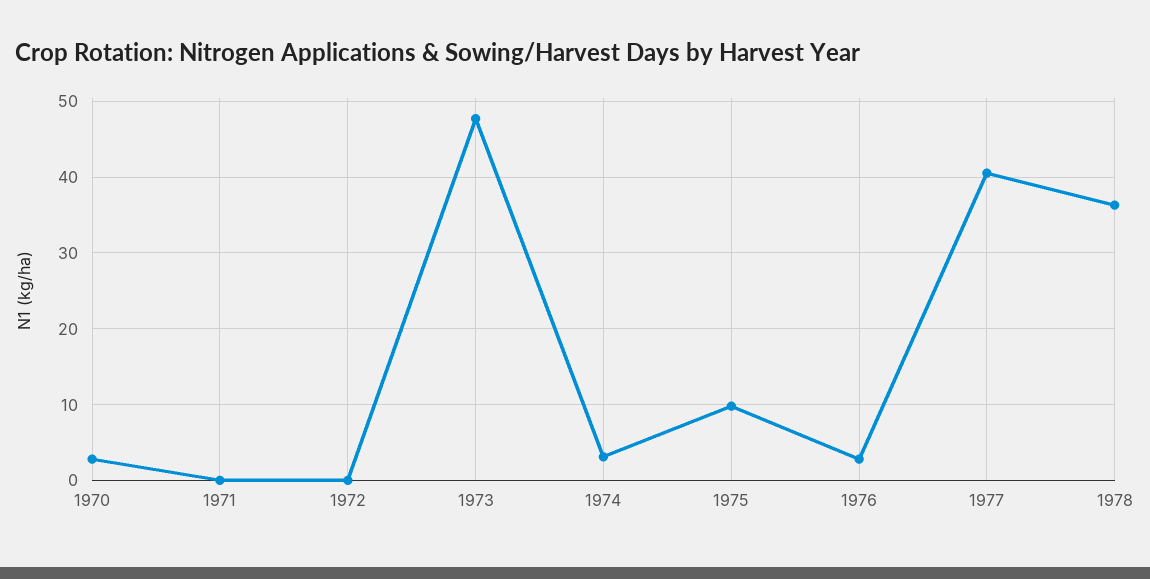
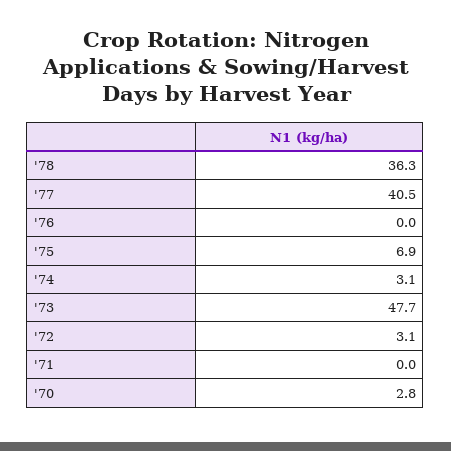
1972: 0 -> 3.1
1975: 10 -> 6.9
1976: 3 -> 0

